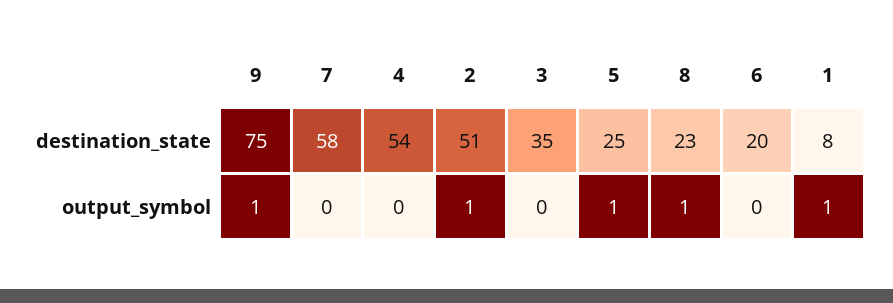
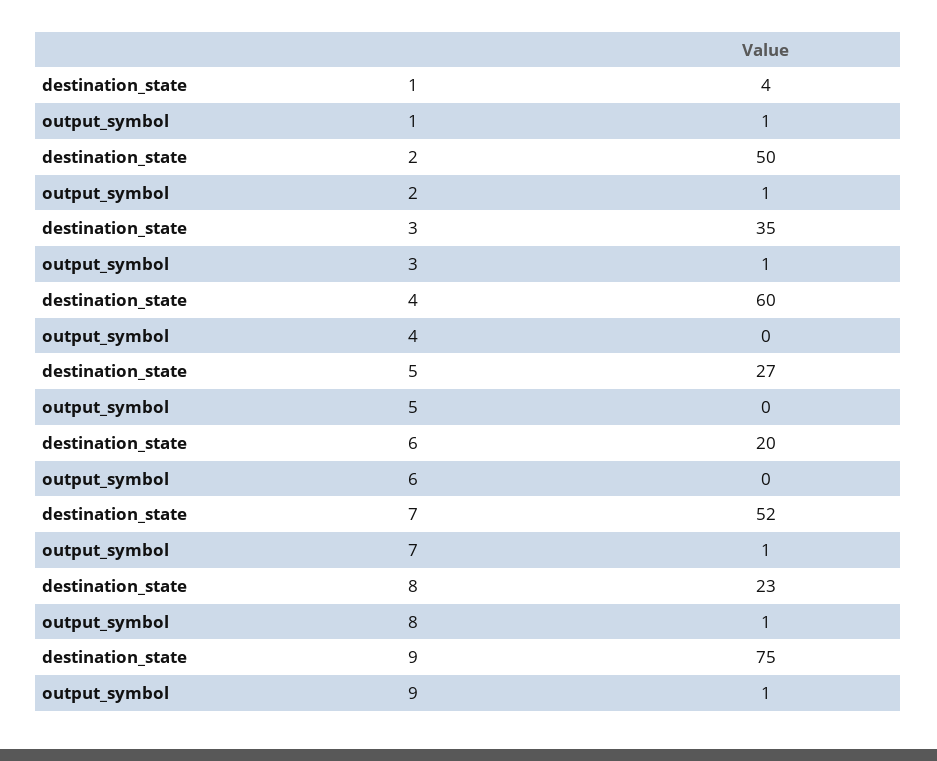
7, destination_state: 58 -> 52
4, destination_state: 54 -> 60
2, destination_state: 51 -> 50
5, destination_state: 25 -> 27
1, destination_state: 8 -> 4
7, output_symbol: 0 -> 1
3, output_symbol: 0 -> 1
5, output_symbol: 1 -> 0

